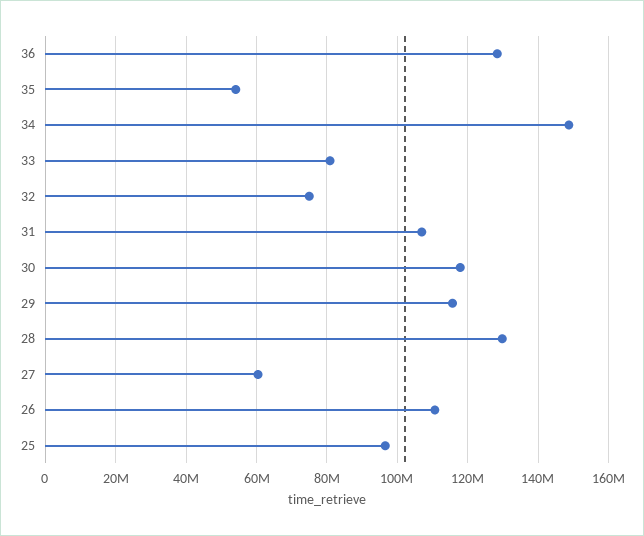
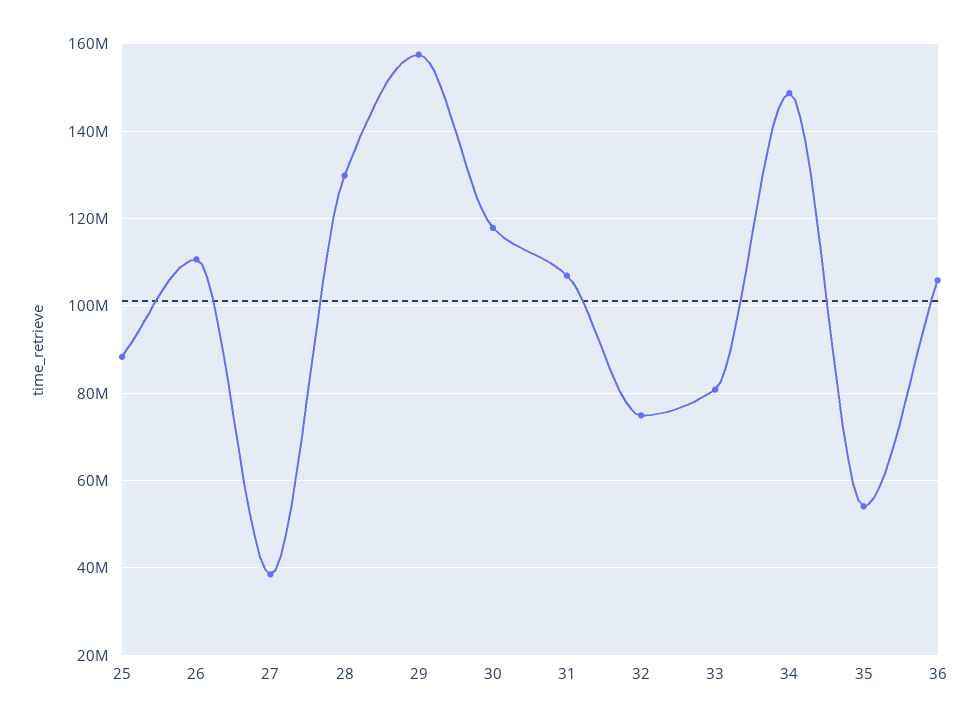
36: 128000000 -> 106000000
29: 116000000 -> 158000000
27: 60000000 -> 38000000
25: 96000000 -> 88000000

